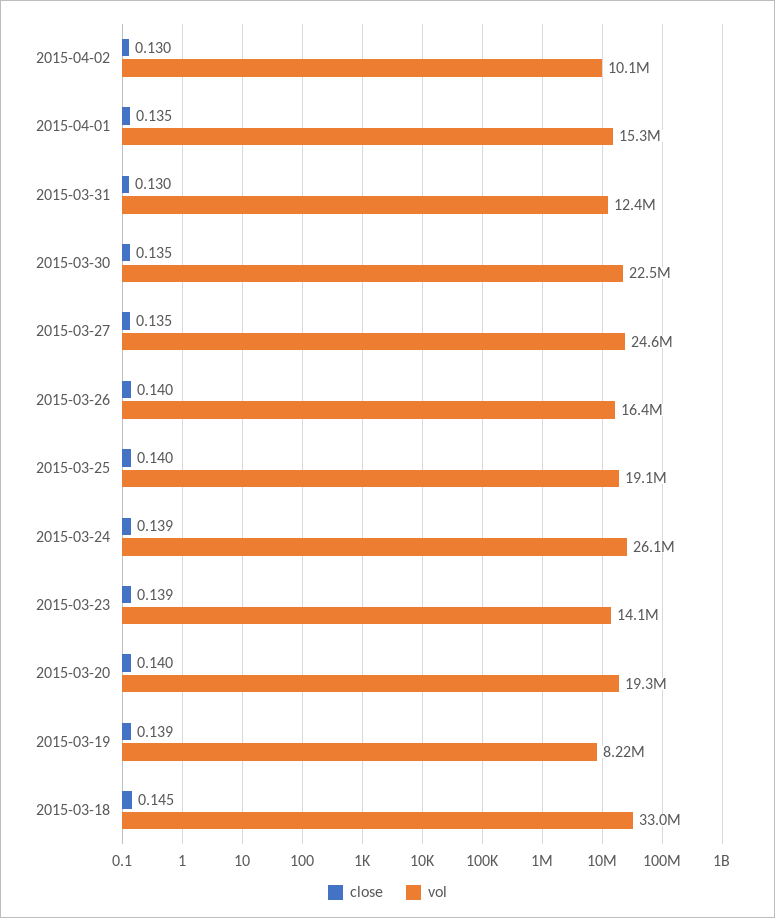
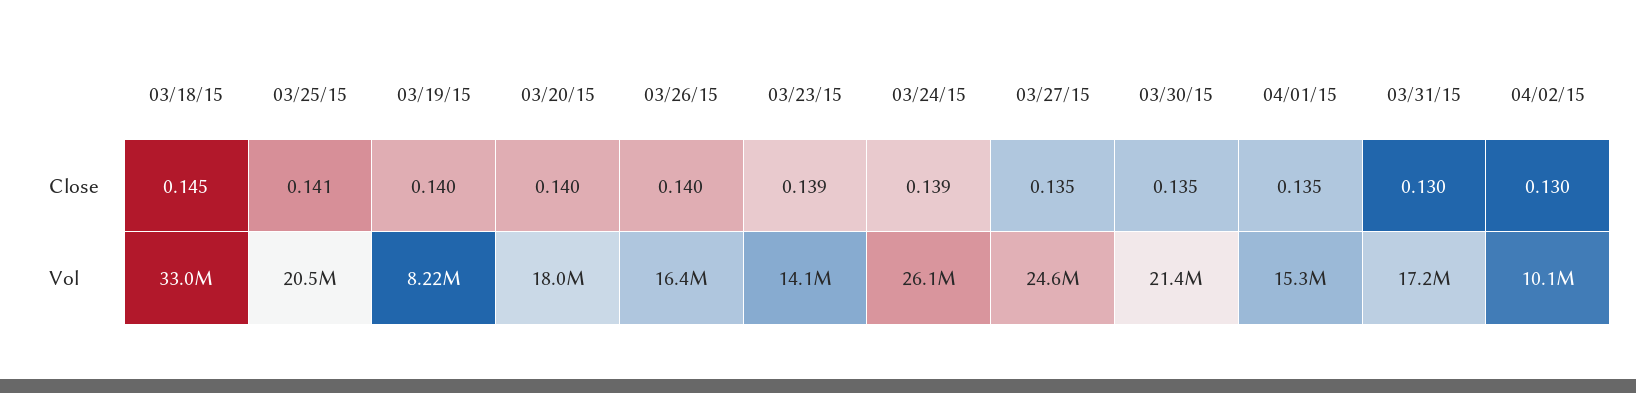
vol, 2015-03-31: 12400000 -> 17200000
vol, 2015-03-30: 22500000 -> 21400000
close, 2015-03-25: 0.14 -> 0.141
vol, 2015-03-25: 19100000 -> 20500000
vol, 2015-03-20: 19300000 -> 18000000
close, 2015-03-19: 0.139 -> 0.14

